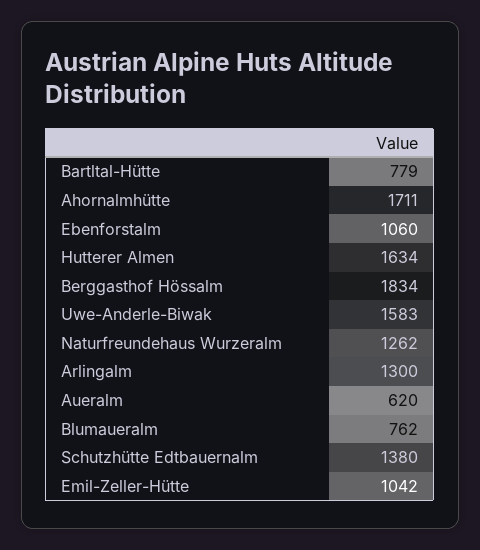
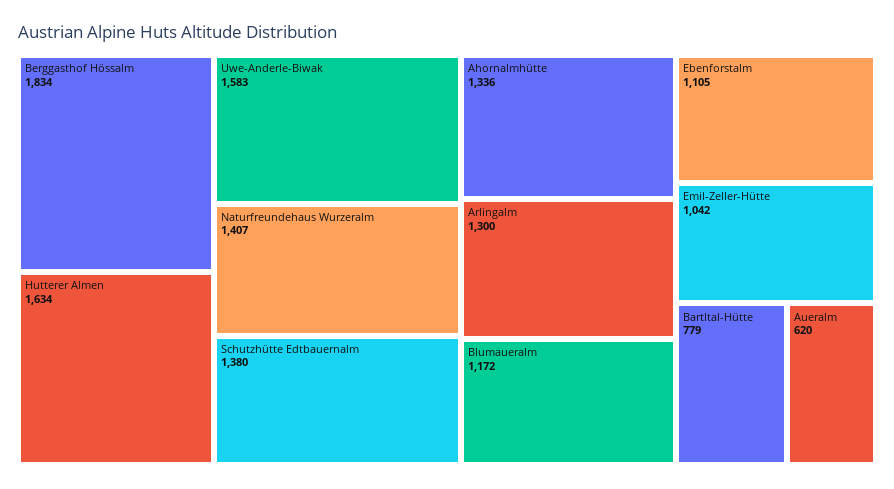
Ahornalmhütte: 1711 -> 1336
Ebenforstalm: 1060 -> 1105
Naturfreundehaus Wurzeralm: 1262 -> 1407
Blumaueralm: 762 -> 1172

